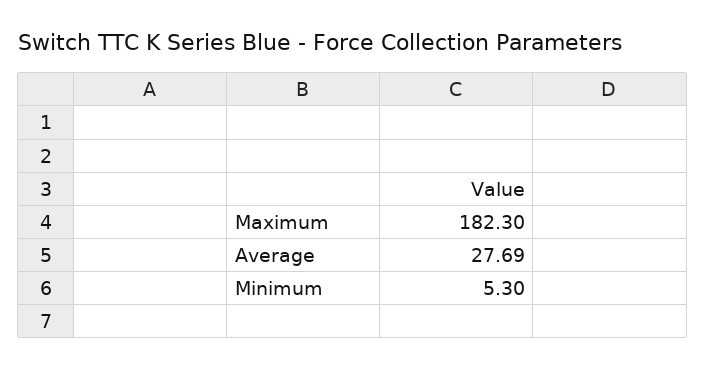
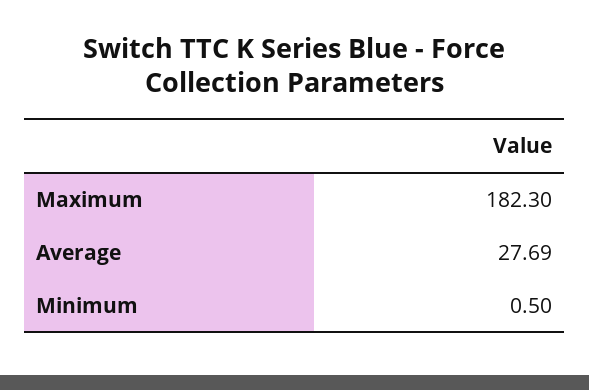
Minimum: 5.3 -> 0.5

